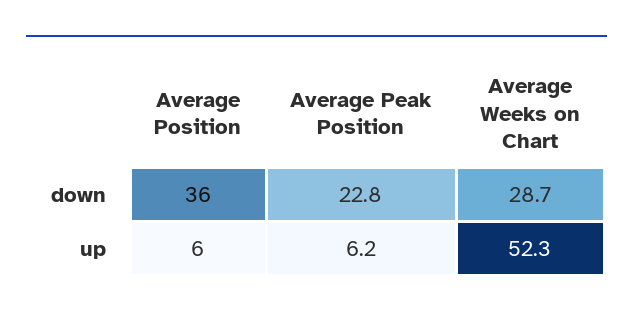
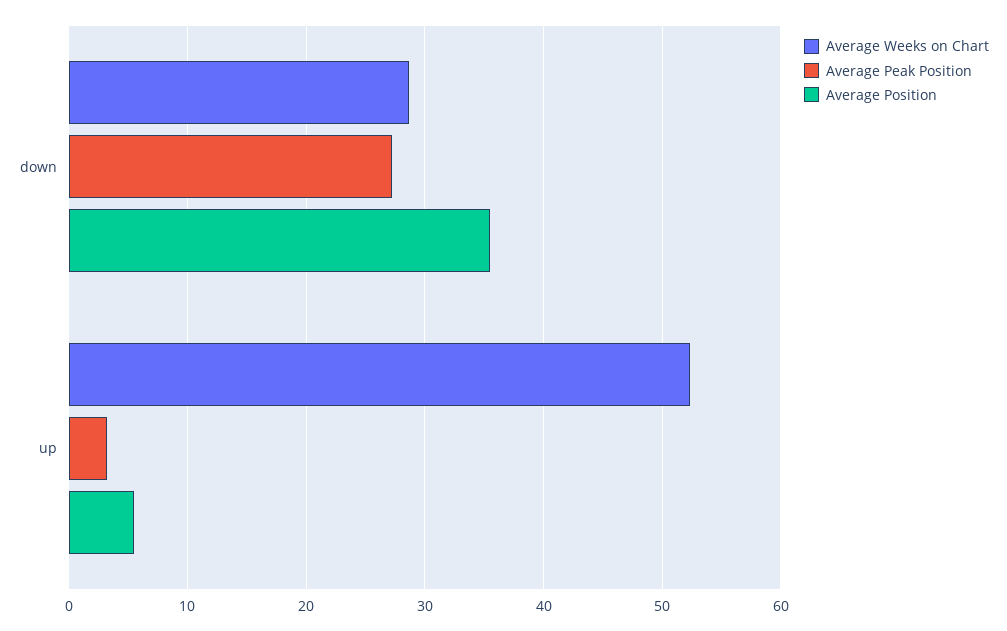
Average Peak Position, down: 22.8 -> 27
Average Peak Position, up: 6.2 -> 3

